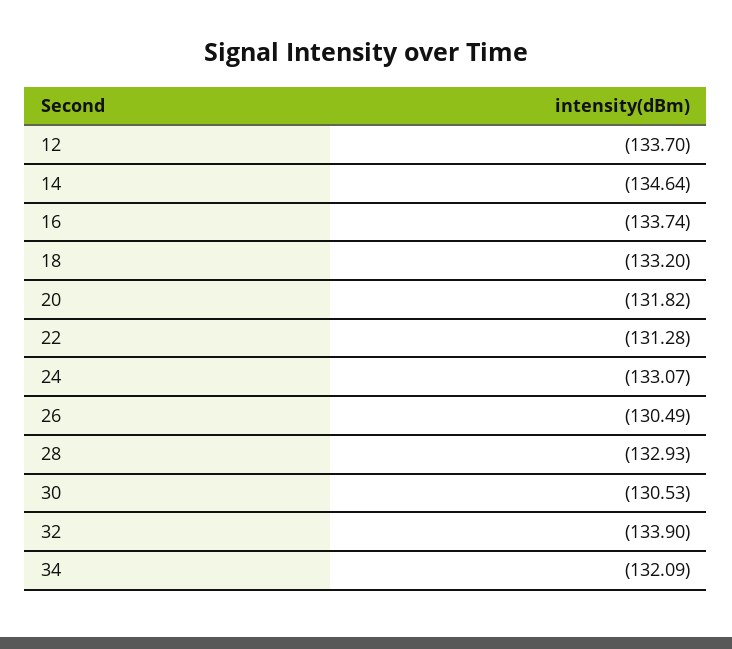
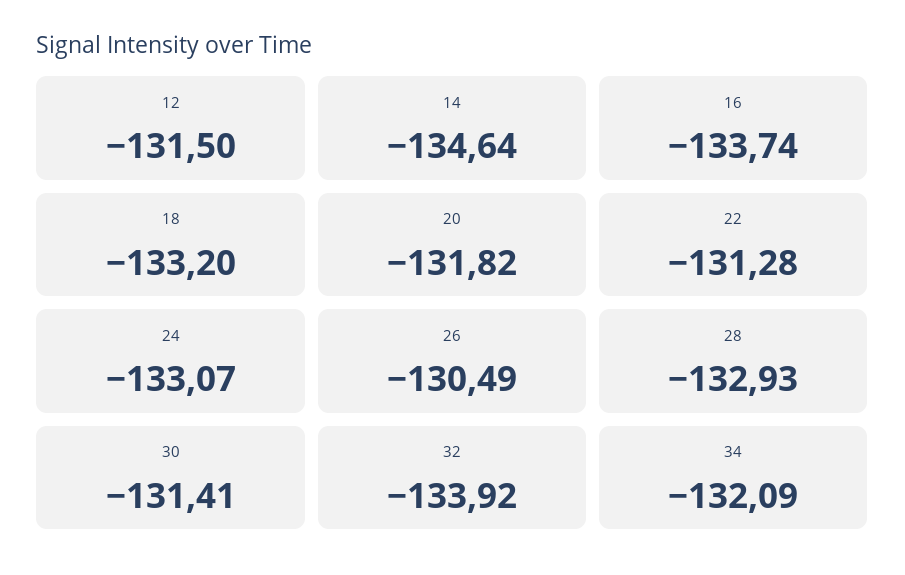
12: -133.7 -> -131.5
30: -130.53 -> -131.41
32: -133.9 -> -133.92

